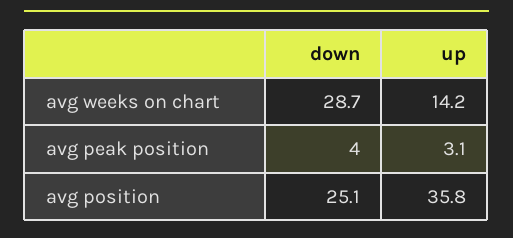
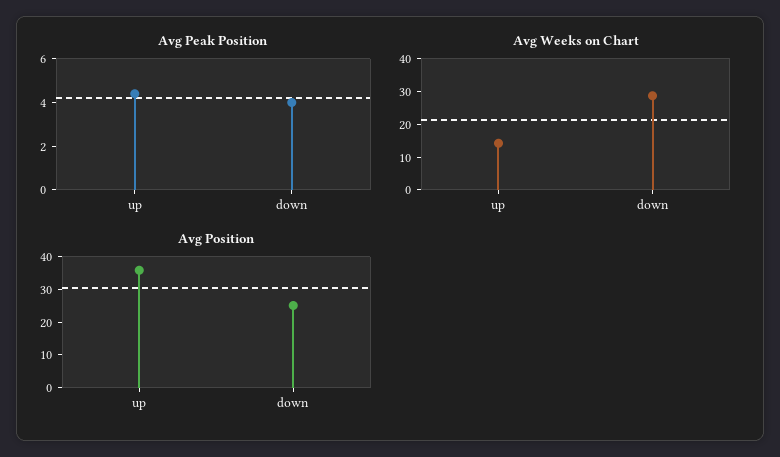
avg peak position, up: 3.1 -> 4.5

